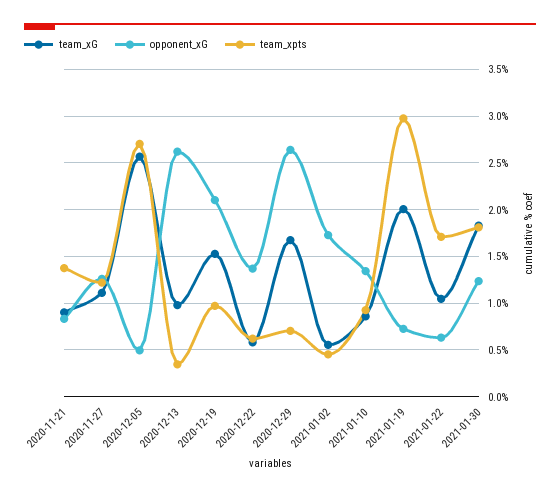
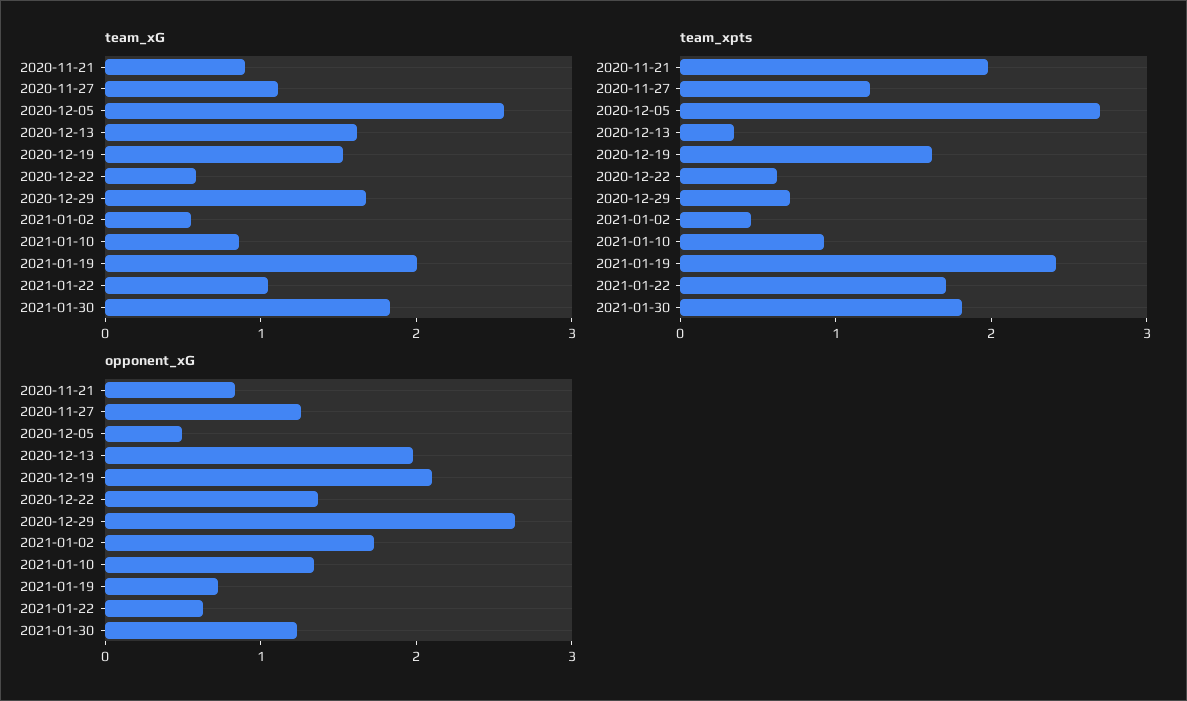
team_xpts, 2020-11-21: 1.4 -> 2
team_xG, 2020-12-13: 1 -> 1.6
opponent_xG, 2020-12-13: 2.6 -> 2
team_xpts, 2020-12-19: 1 -> 1.6
team_xpts, 2021-01-19: 3 -> 2.4

